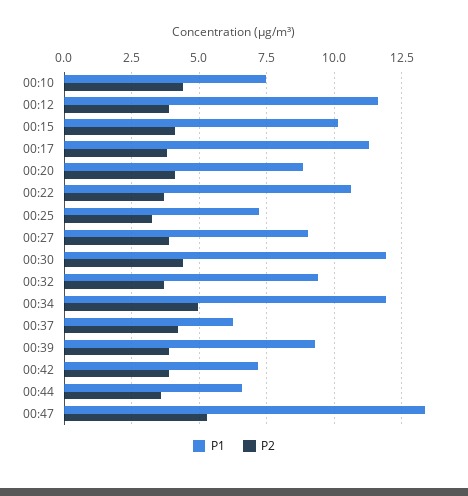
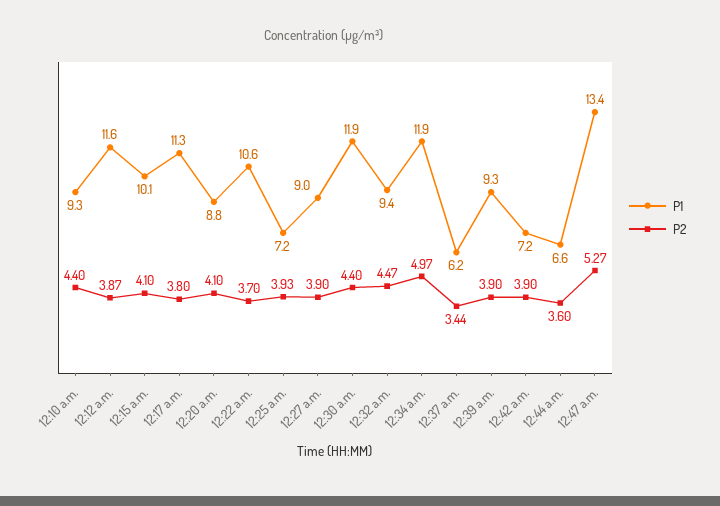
P1, 00:10: 7.5 -> 9.3
P2, 00:25: 3.25 -> 3.93
P2, 00:32: 3.75 -> 4.47
P2, 00:37: 4.25 -> 3.44

